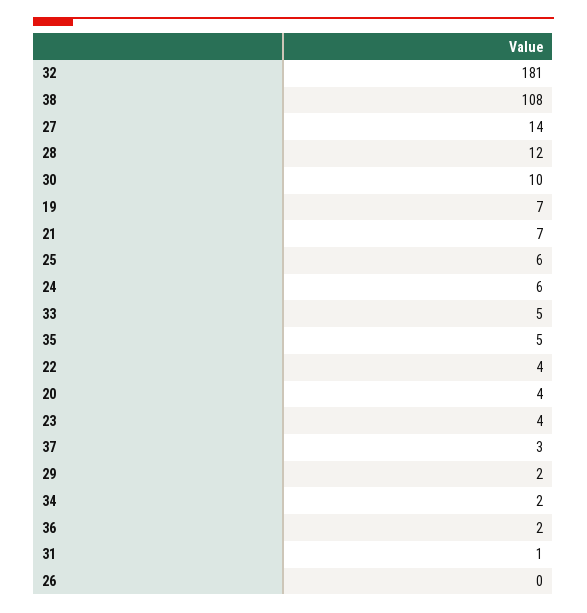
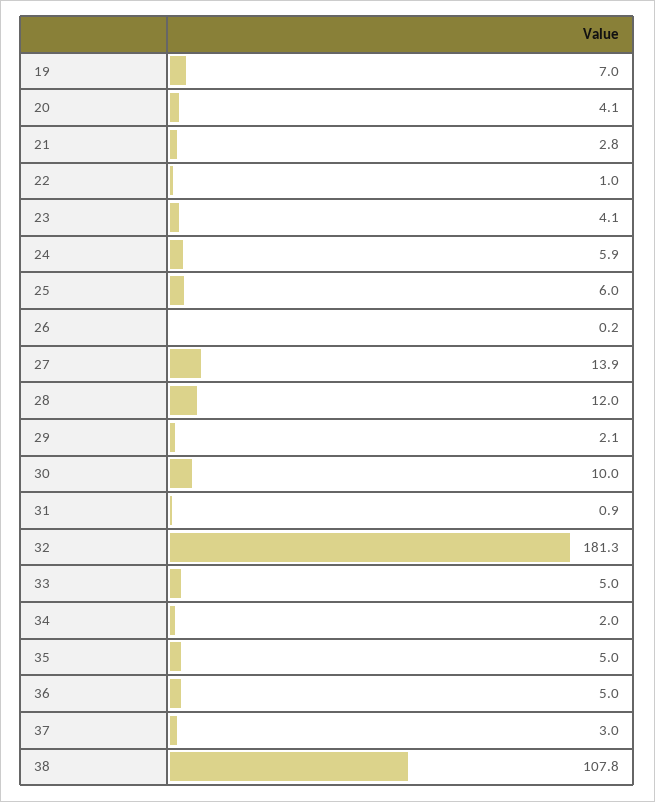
21: 7 -> 2.8
22: 4 -> 1
36: 2 -> 5

